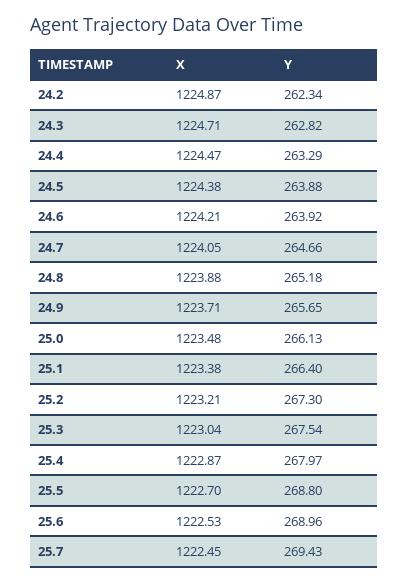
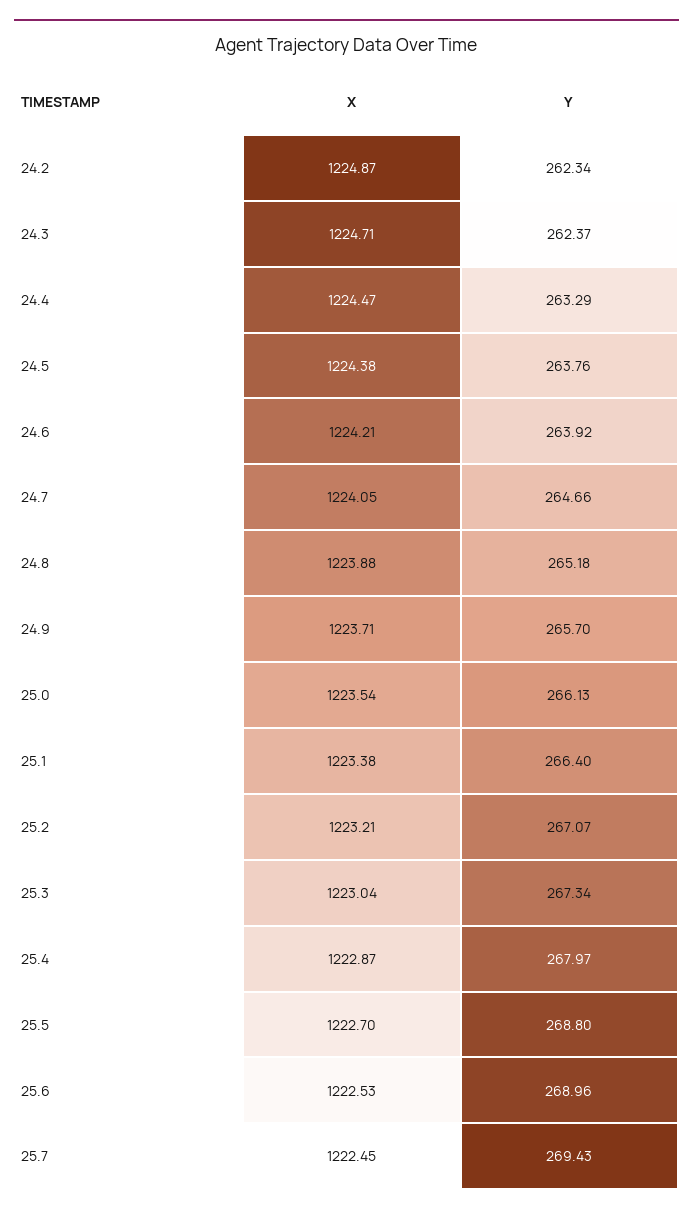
Y, 24.3: 262.82 -> 262.37
Y, 24.5: 263.88 -> 263.76
Y, 24.9: 265.65 -> 265.7
X, 25.0: 1223.48 -> 1223.54
Y, 25.2: 267.3 -> 267.07
Y, 25.3: 267.54 -> 267.34

